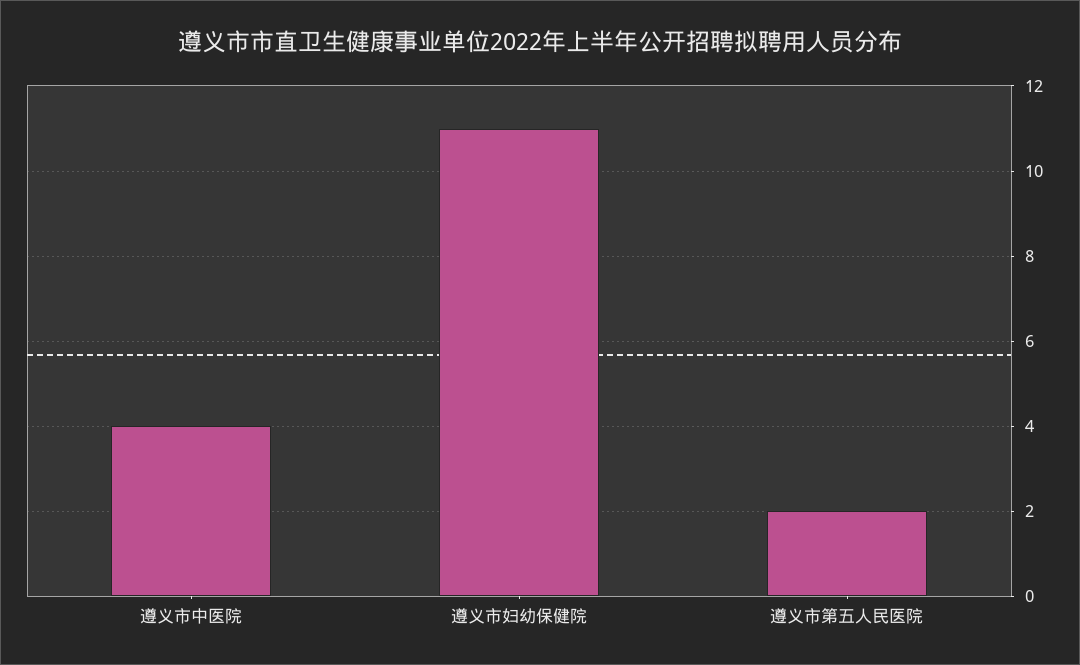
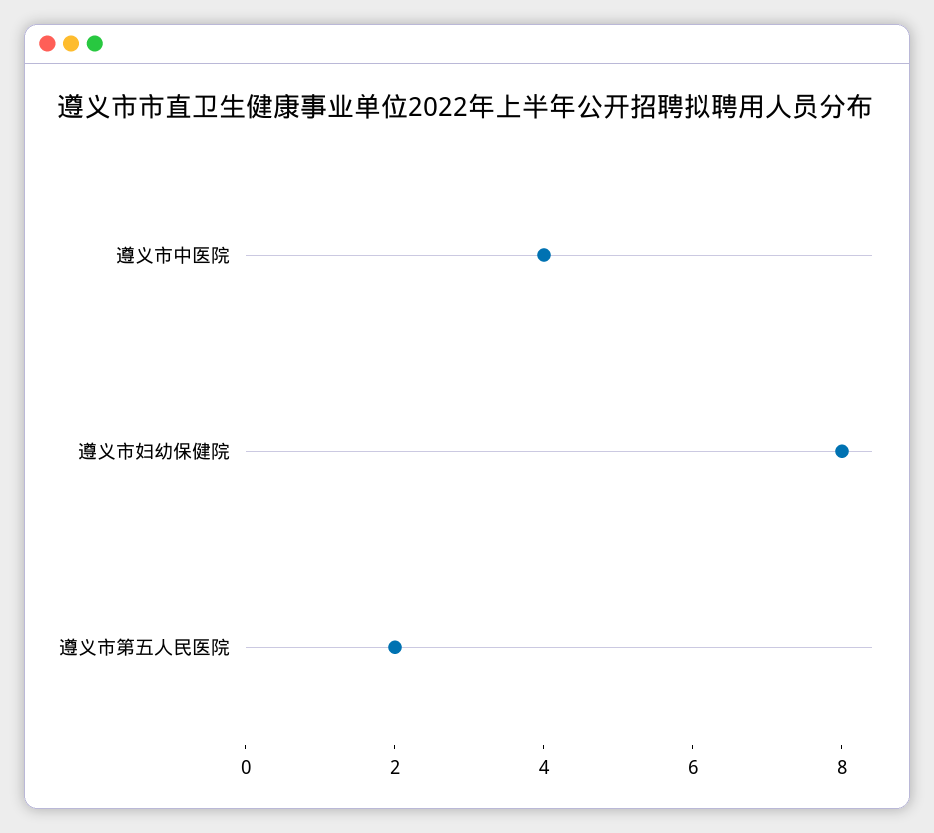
遵义市妇幼保健院: 11 -> 8

